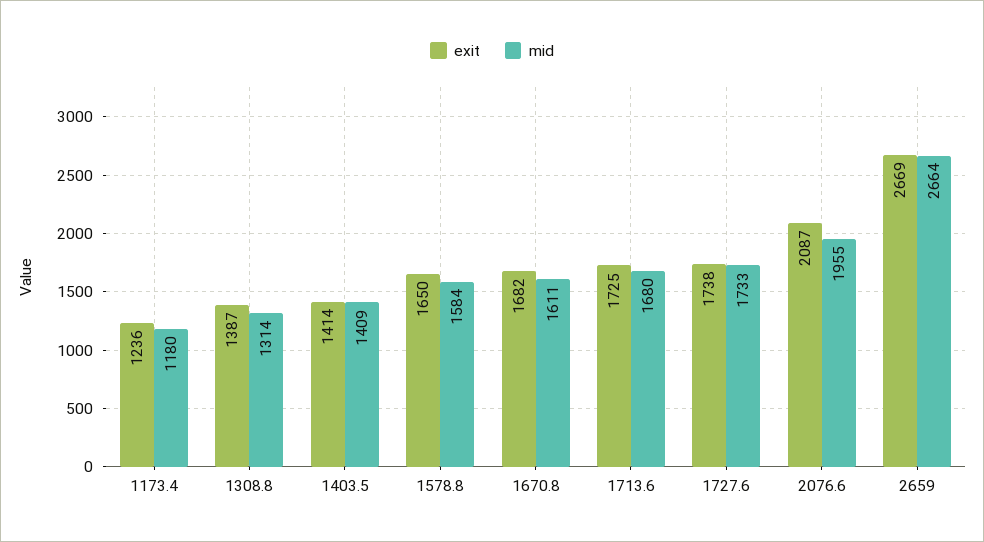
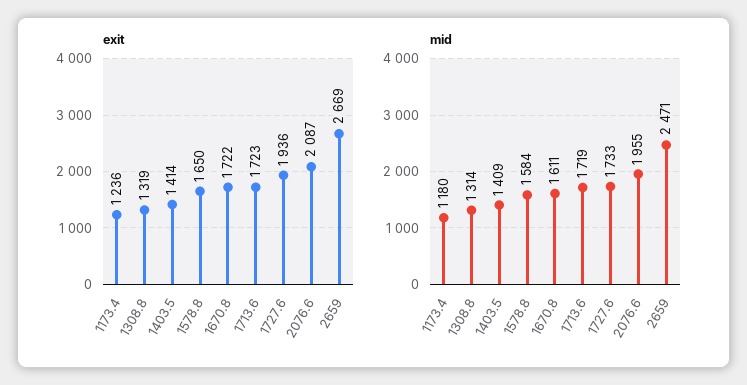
exit, 1308.8: 1387 -> 1319
exit, 1670.8: 1682 -> 1722
exit, 1713.6: 1725 -> 1723
mid, 1713.6: 1680 -> 1719
exit, 1727.6: 1738 -> 1936
mid, 2659: 2664 -> 2471

